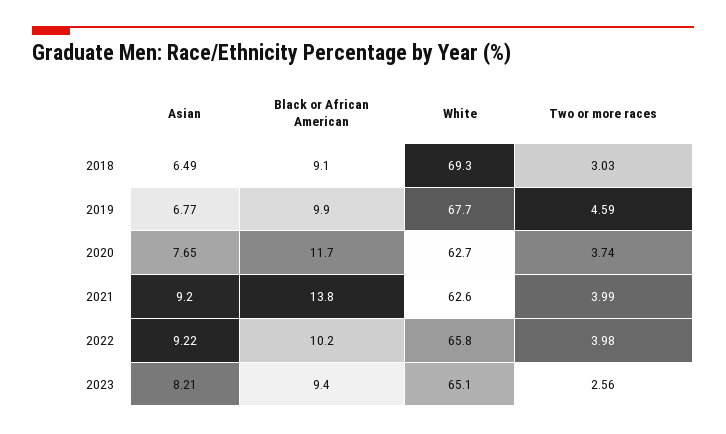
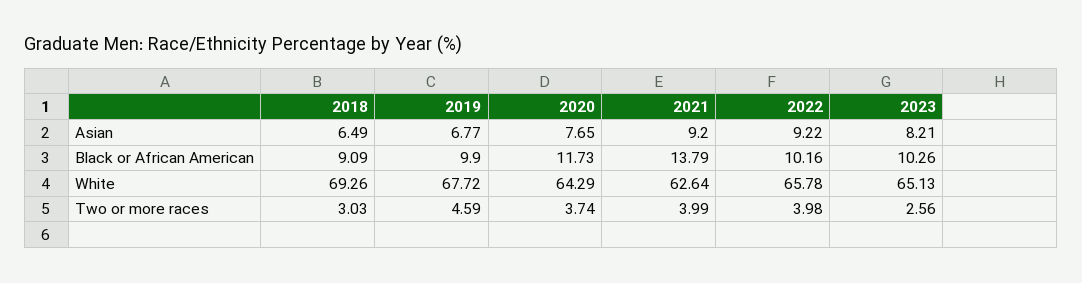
White, 2020: 62.7 -> 64.29
Black or African American, 2023: 9.4 -> 10.26

